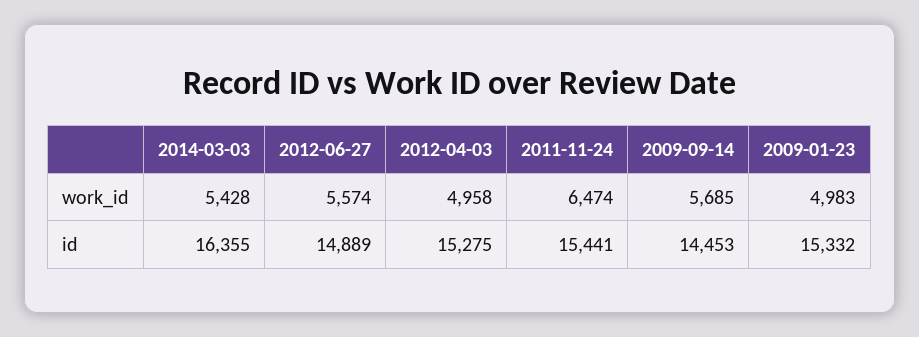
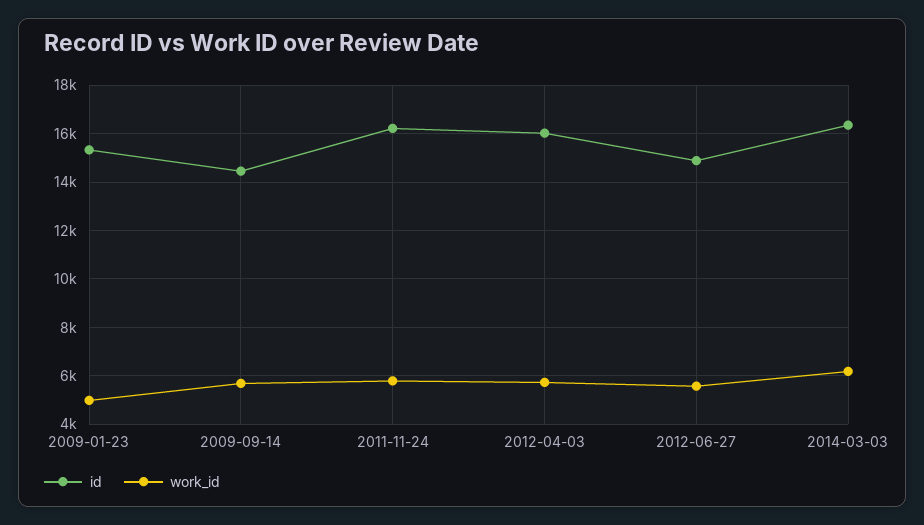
work_id, 2014-03-03: 5428 -> 6250
work_id, 2012-04-03: 4958 -> 5750
work_id, 2011-11-24: 6474 -> 5750
id, 2012-04-03: 15275 -> 16000
id, 2011-11-24: 15441 -> 16250

